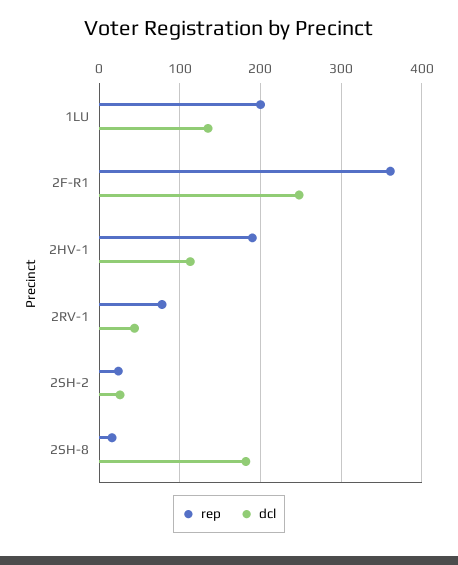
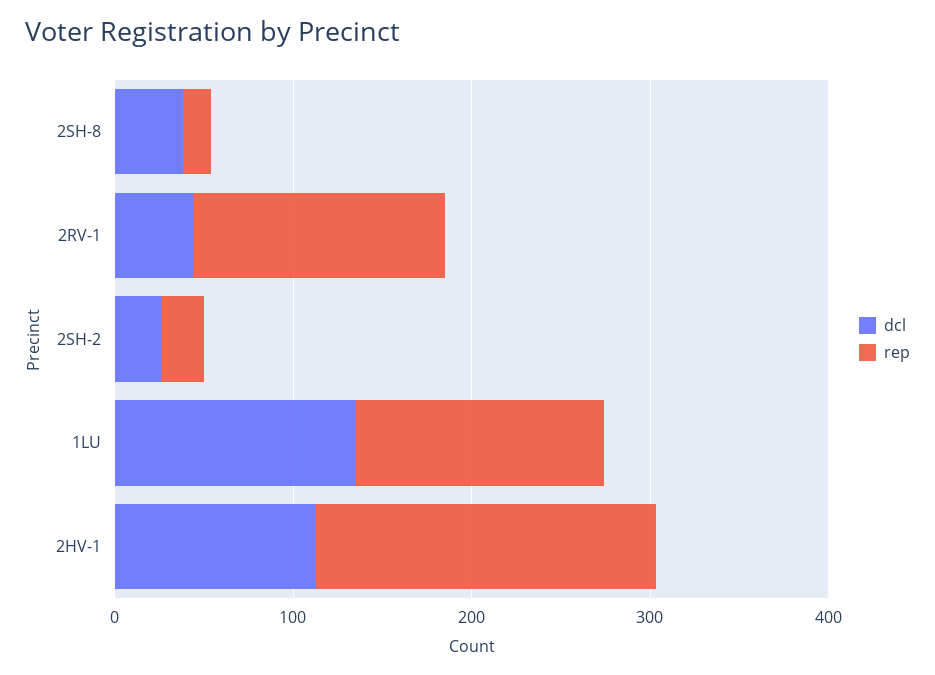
rep, 1LU: 200 -> 140
rep, 2F-R1: 360 -> none
dcl, 2F-R1: 250 -> none
rep, 2RV-1: 80 -> 140
dcl, 2SH-8: 180 -> 40

